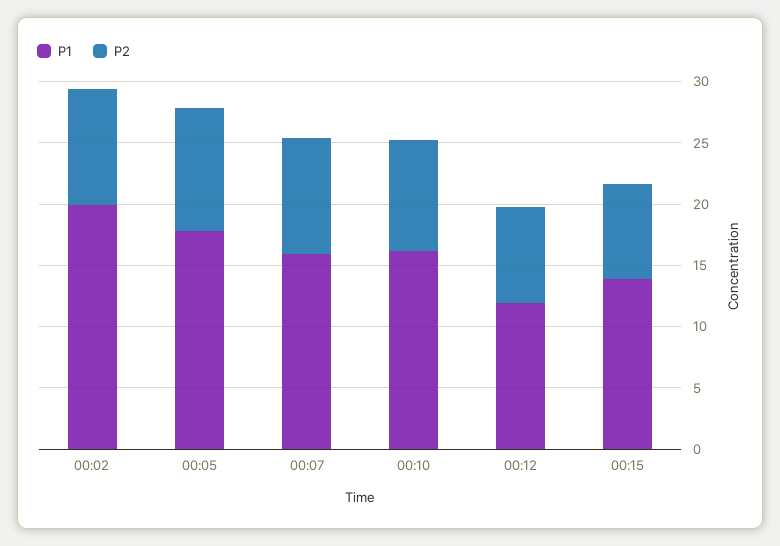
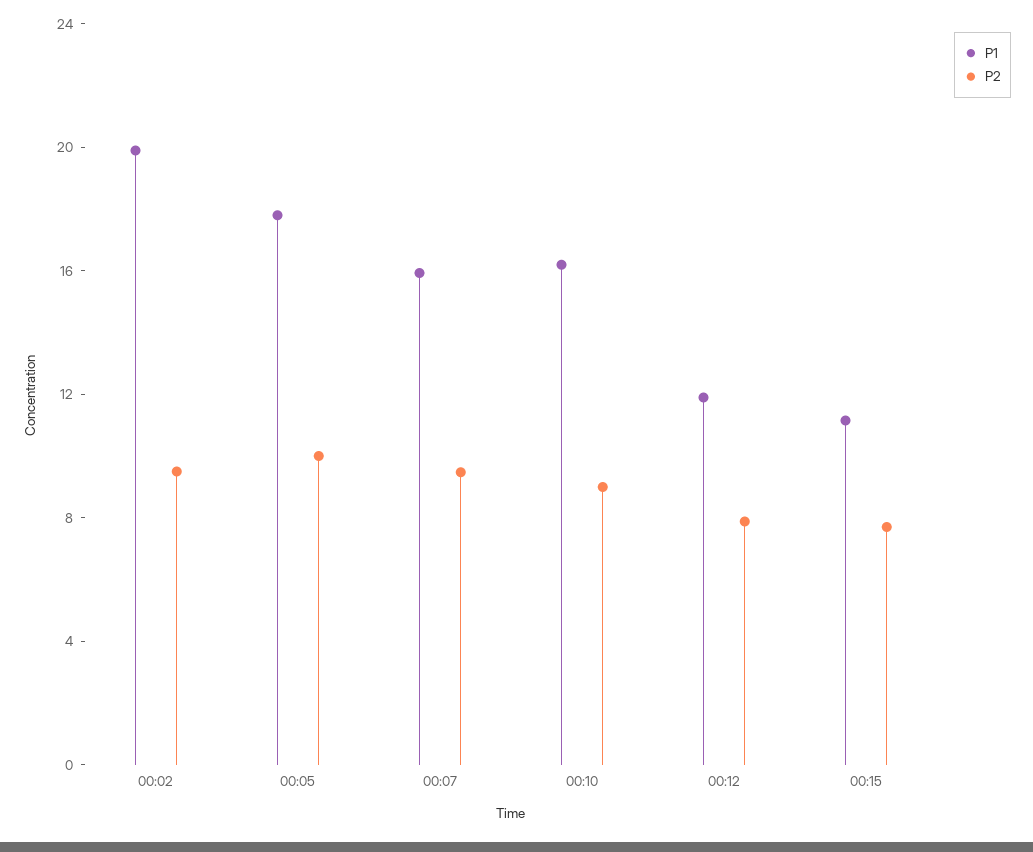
P1, 00:15: 14 -> 11

